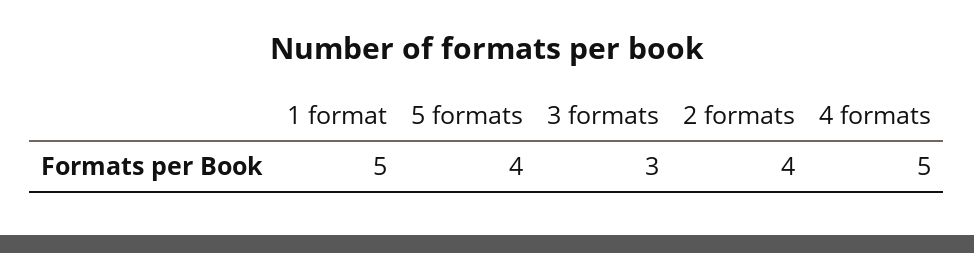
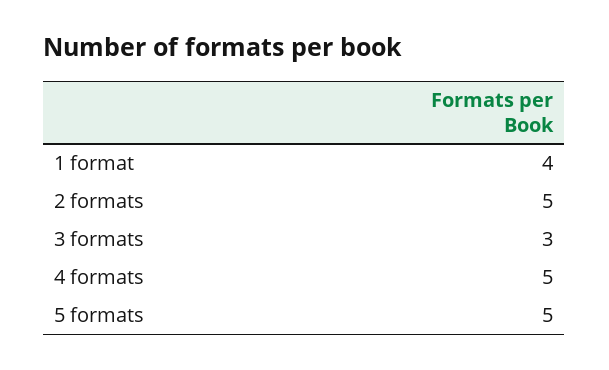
1 format: 5 -> 4
5 formats: 4 -> 5
2 formats: 4 -> 5

